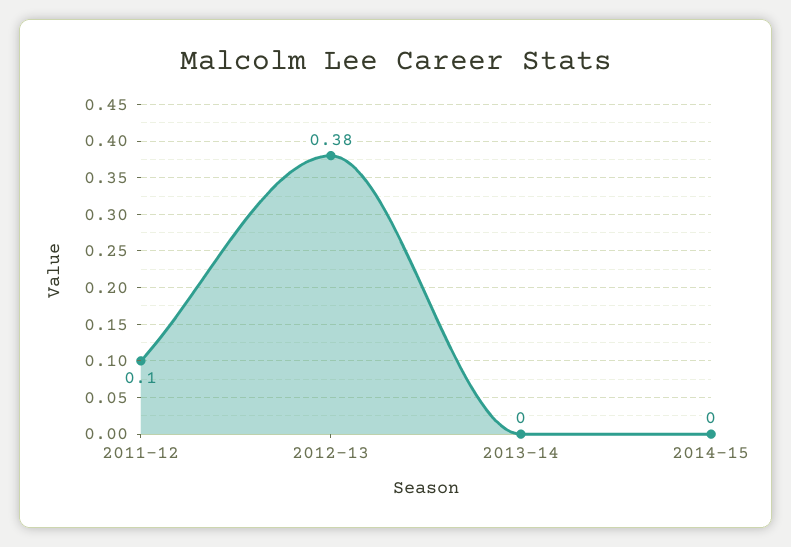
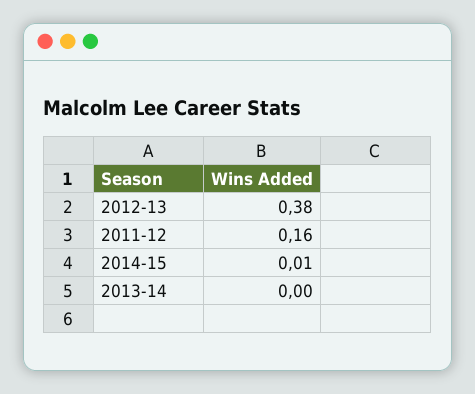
2011-12: 0.1 -> 0.16
2014-15: 0 -> 0.01

